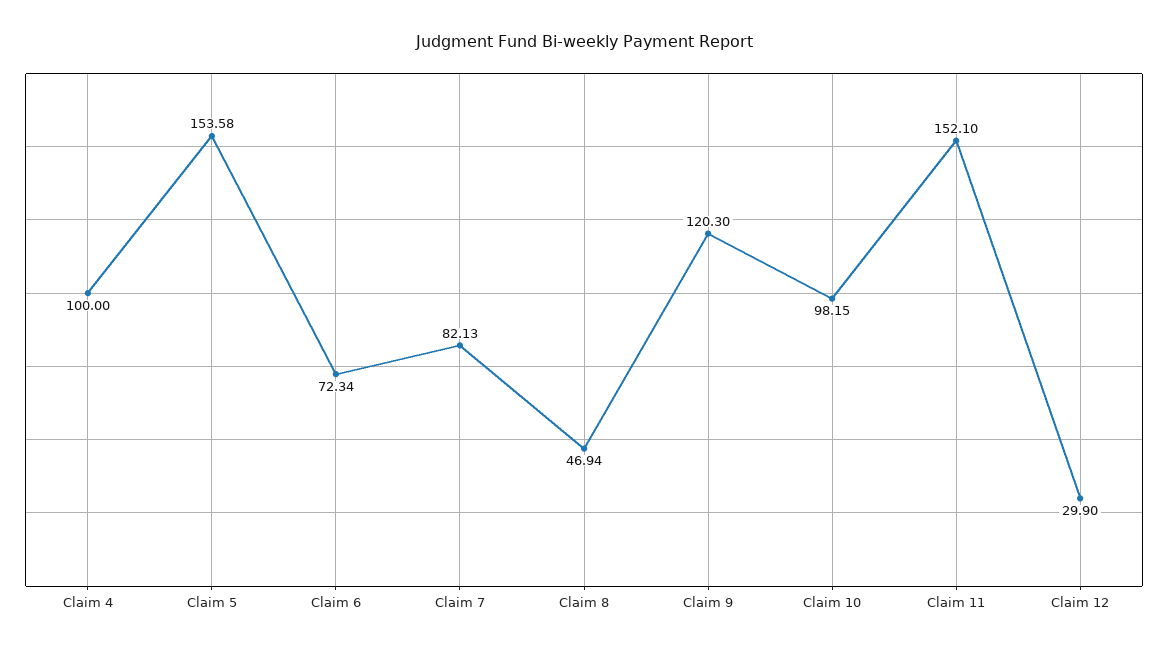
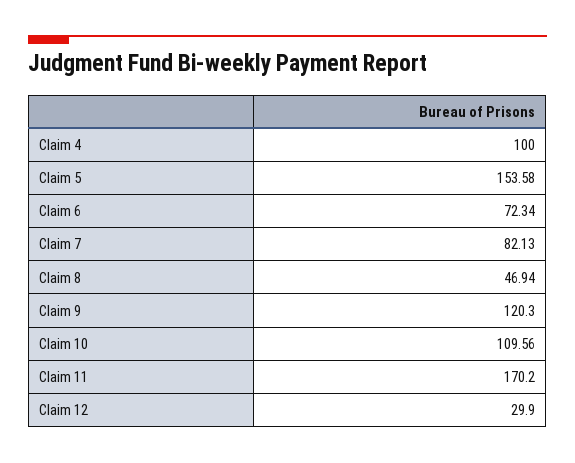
Claim 10: 98.15 -> 109.56
Claim 11: 152.1 -> 170.2

